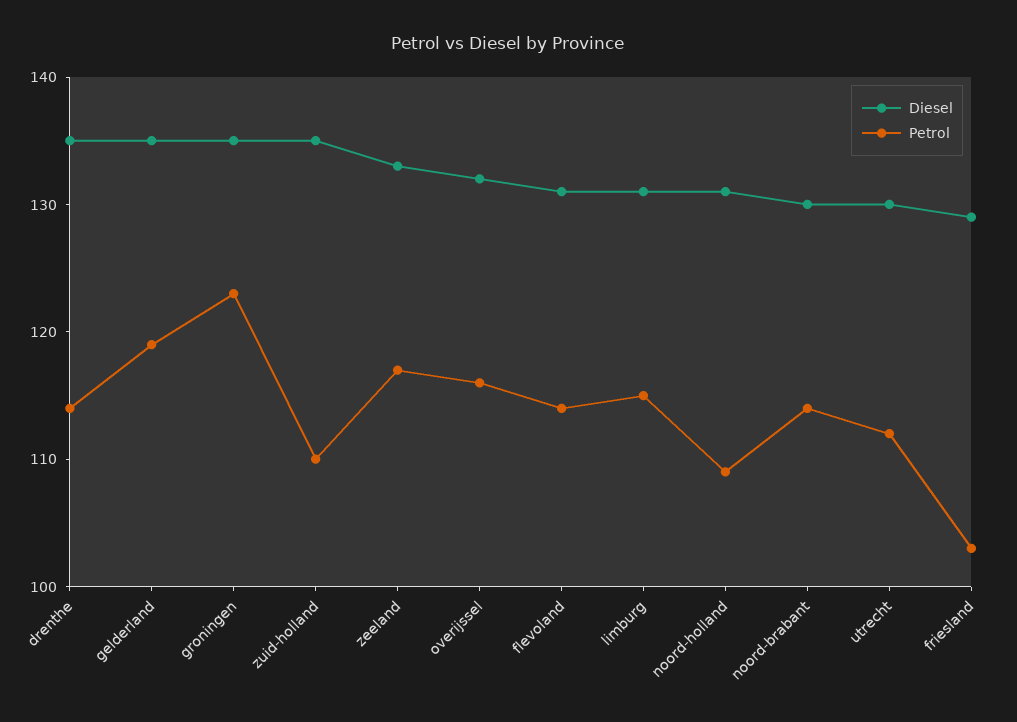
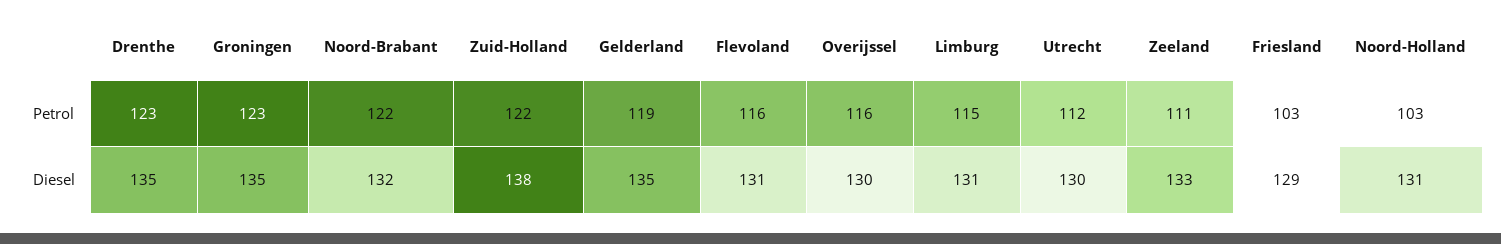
Petrol, drenthe: 114 -> 123
Diesel, zuid-holland: 135 -> 138
Petrol, zuid-holland: 110 -> 122
Petrol, zeeland: 117 -> 111
Diesel, overijssel: 132 -> 130
Petrol, flevoland: 114 -> 116
Petrol, noord-holland: 109 -> 103
Diesel, noord-brabant: 130 -> 132
Petrol, noord-brabant: 114 -> 122

